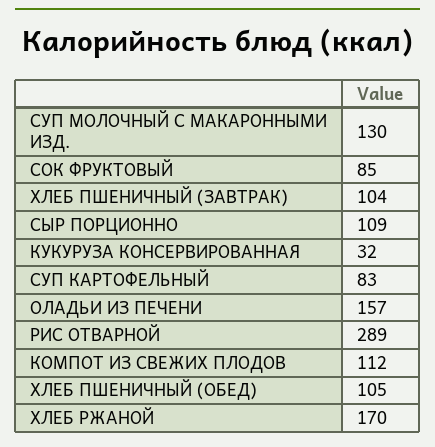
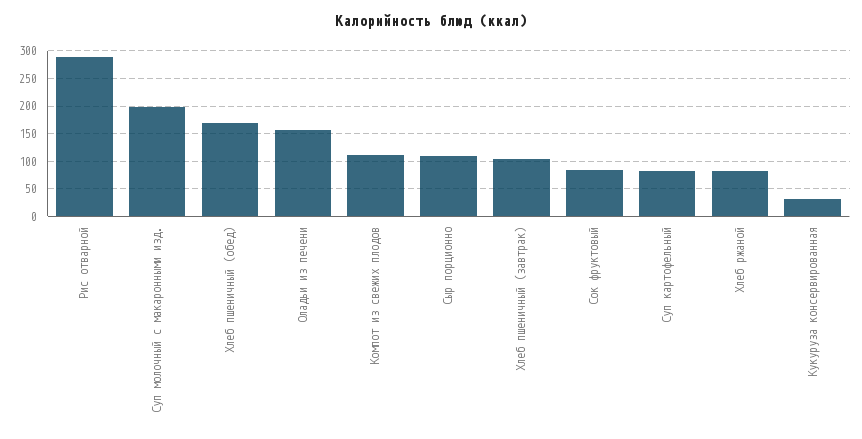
СУП МОЛОЧНЫЙ С МАКАРОННЫМИ ИЗД.: 130 -> 200
ХЛЕБ ПШЕНИЧНЫЙ (ОБЕД): 105 -> 175
ХЛЕБ РЖАНОЙ: 170 -> 75

